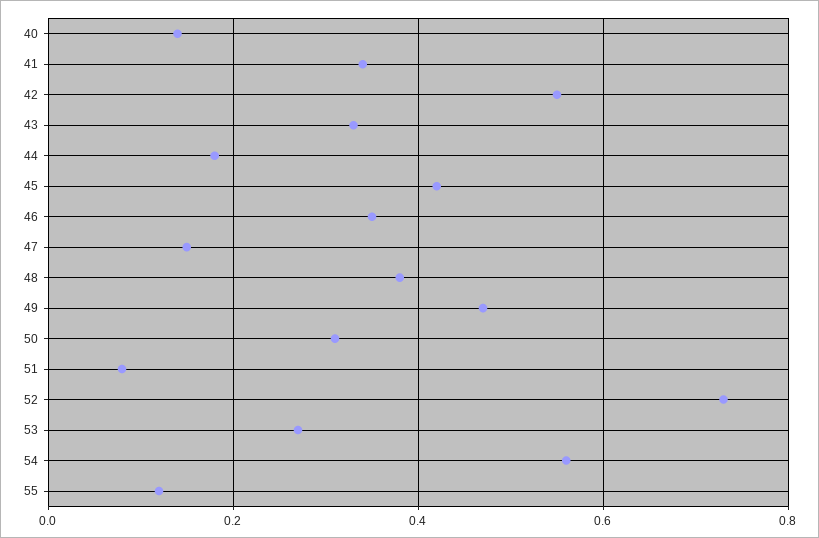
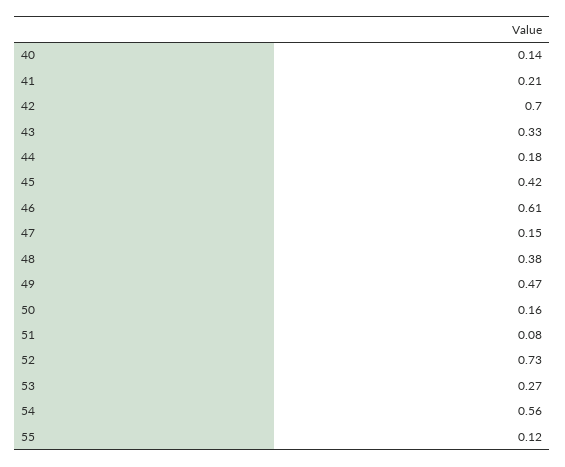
41: 0.35 -> 0.21
42: 0.55 -> 0.7
46: 0.35 -> 0.61
50: 0.3 -> 0.16

